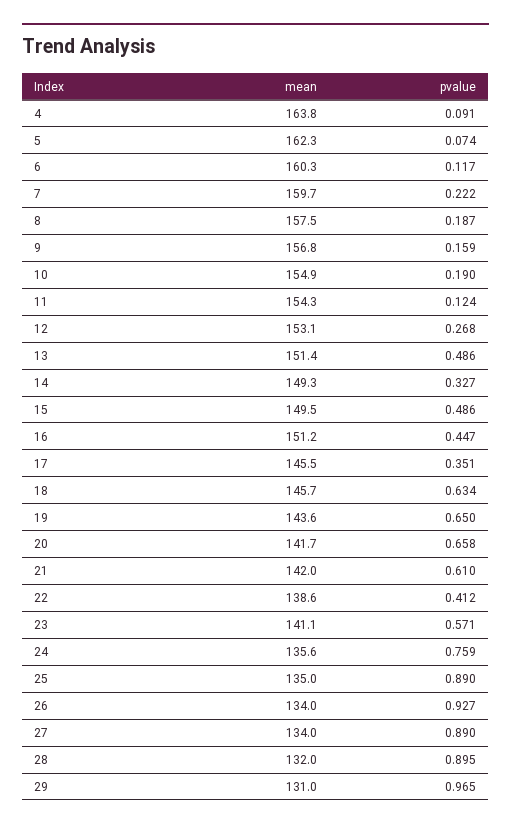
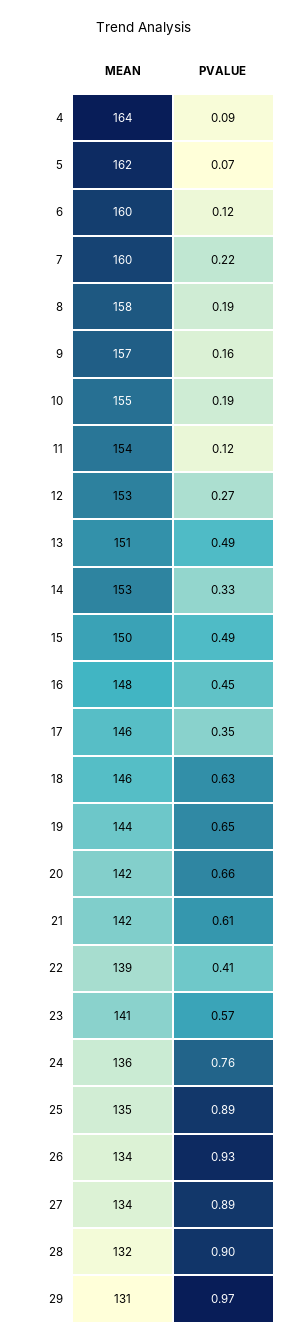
mean, 14: 149.3 -> 153
mean, 16: 151.2 -> 148

